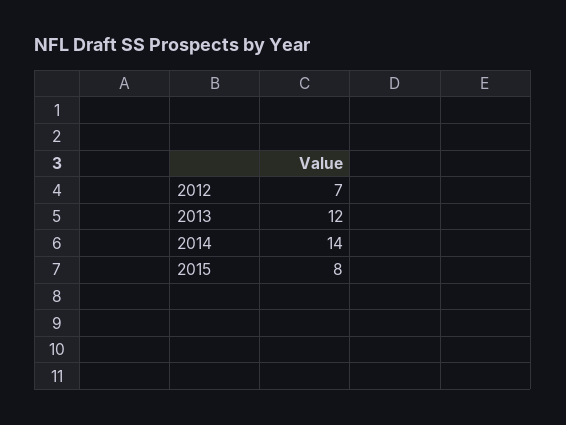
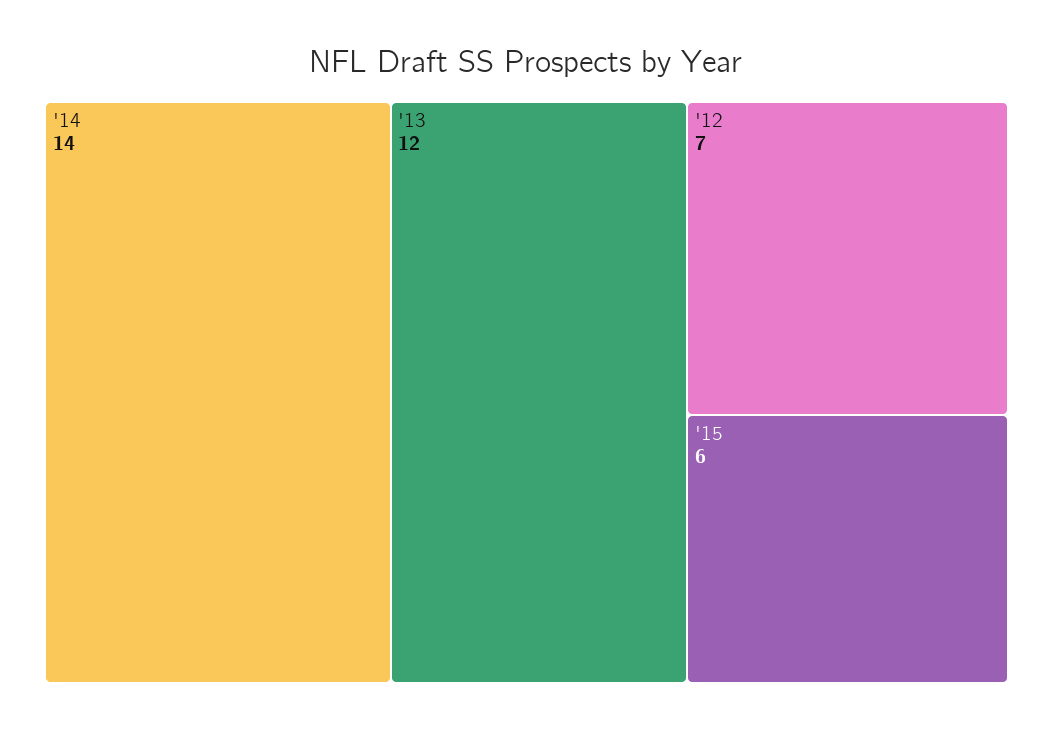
2015: 8 -> 6

